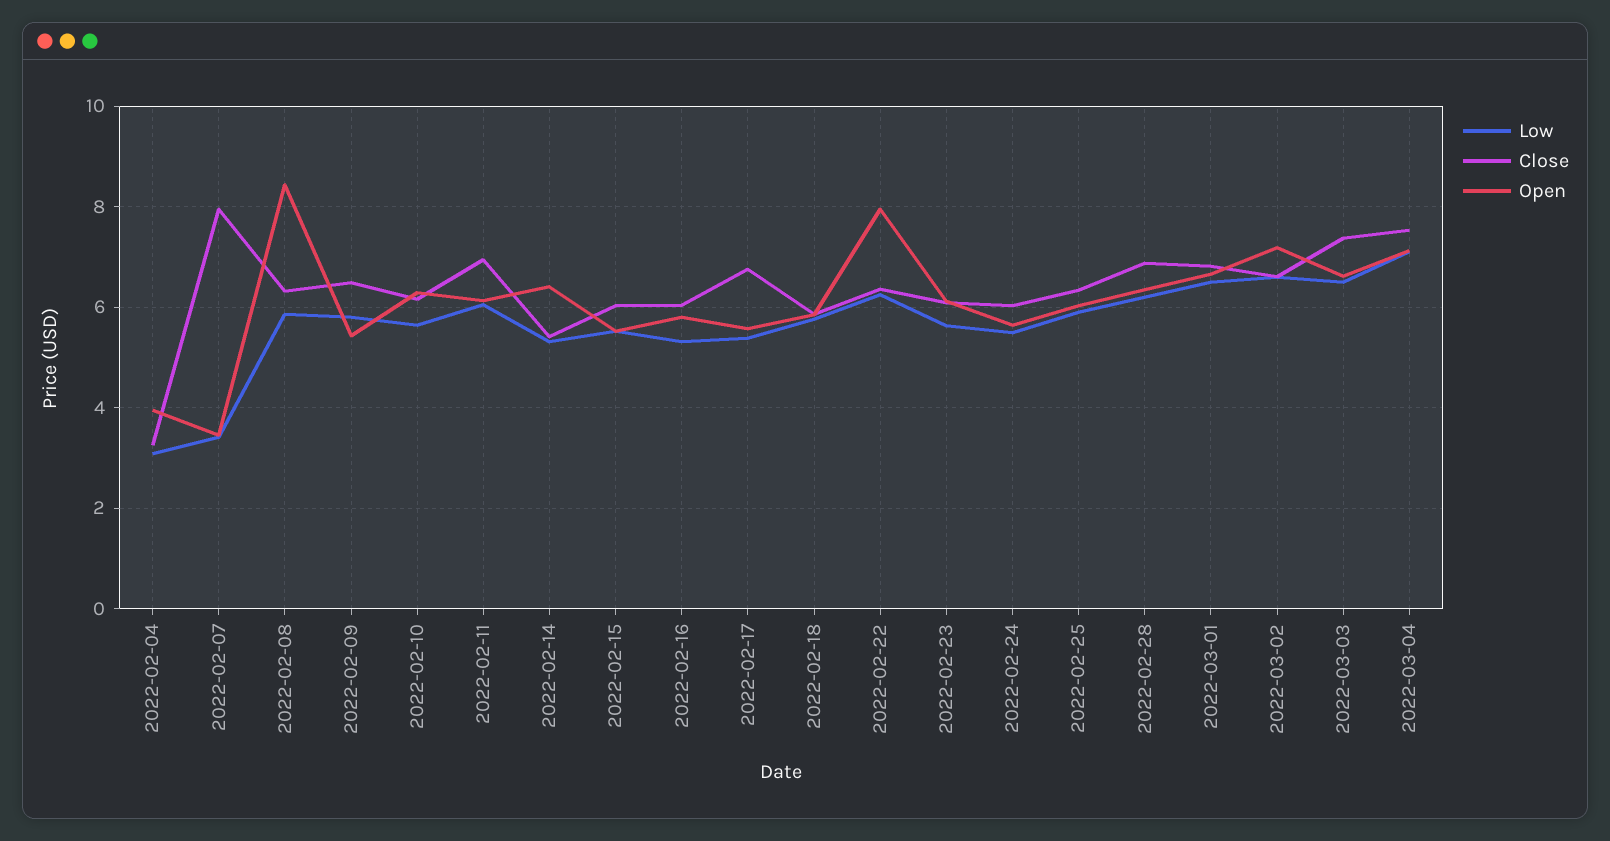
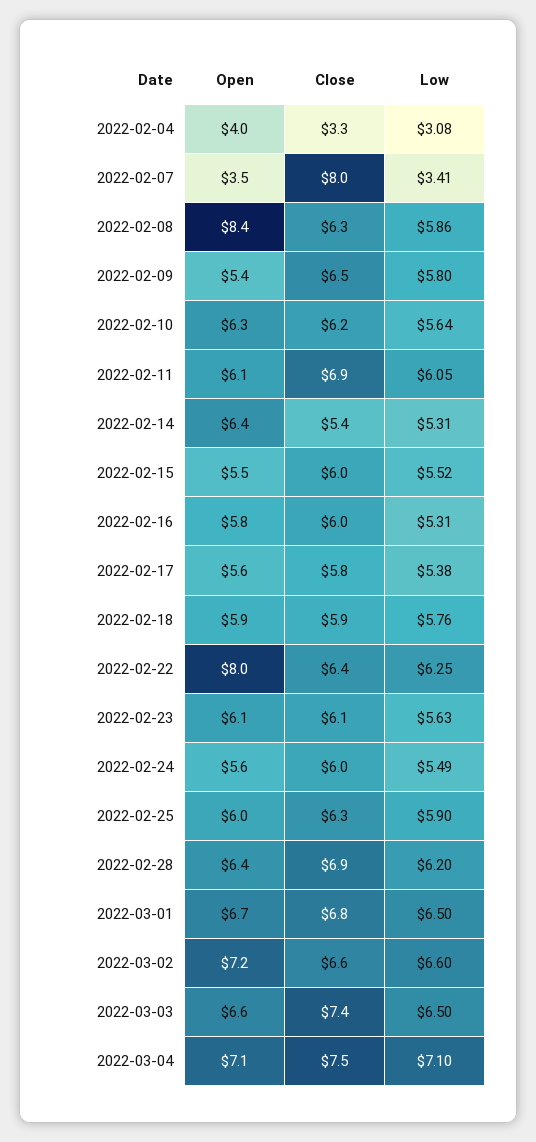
Close, 2022-02-17: 6.8 -> 5.8

